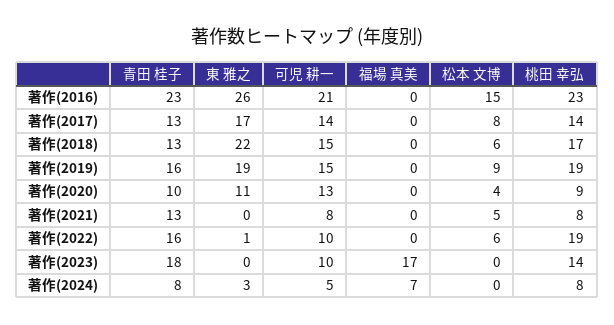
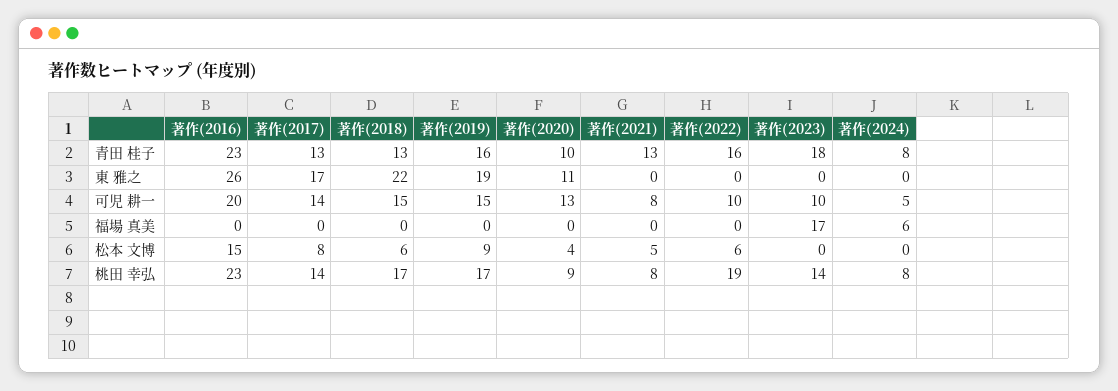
可児 耕一, 著作(2016): 21 -> 20
桃田 幸弘, 著作(2019): 19 -> 17
東 雅之, 著作(2022): 1 -> 0
東 雅之, 著作(2024): 3 -> 0
福場 真美, 著作(2024): 7 -> 6

